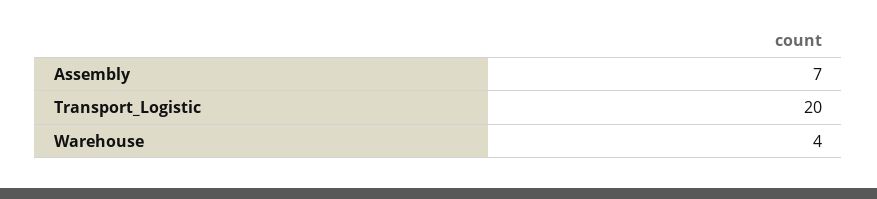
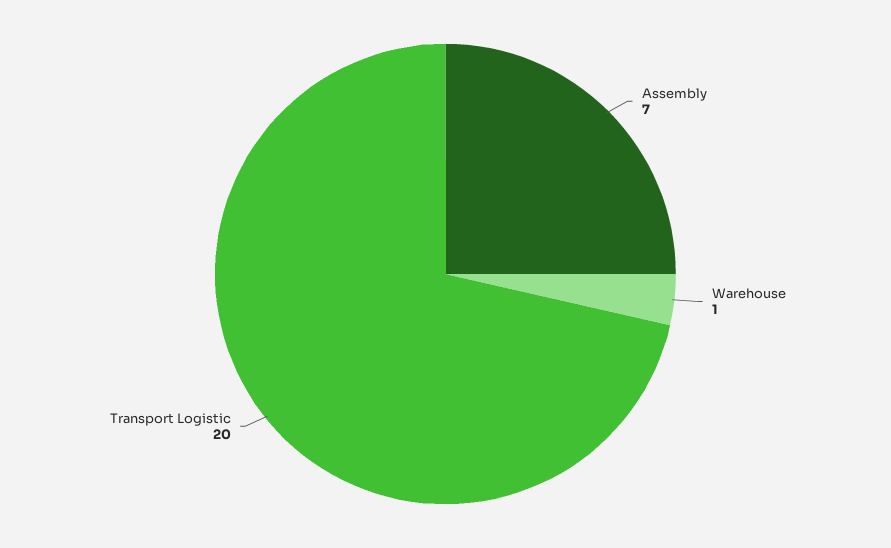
Warehouse: 4 -> 1

